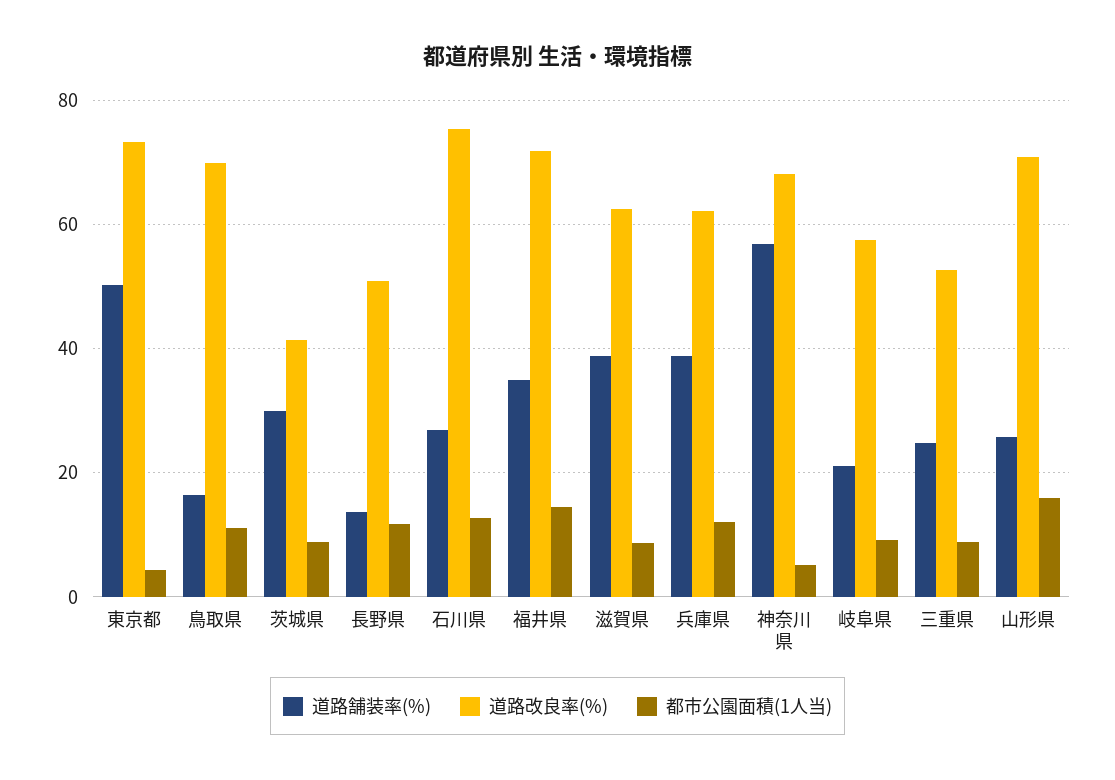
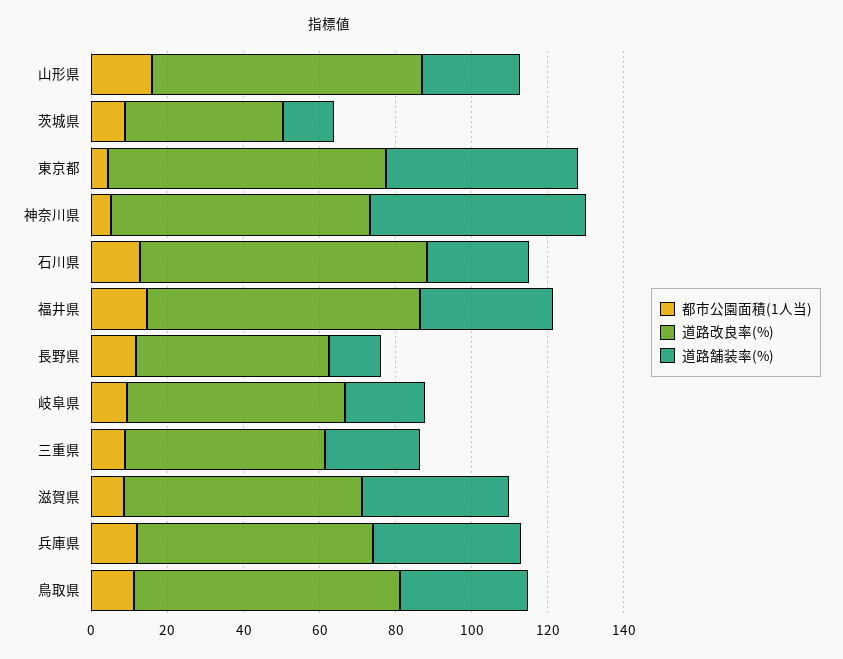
道路舗装率(%), 鳥取県: 16 -> 35
道路舗装率(%), 茨城県: 30 -> 15

